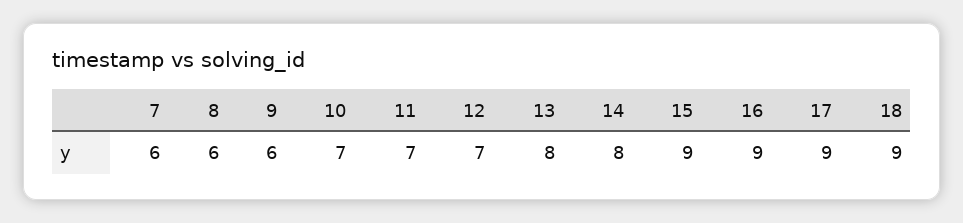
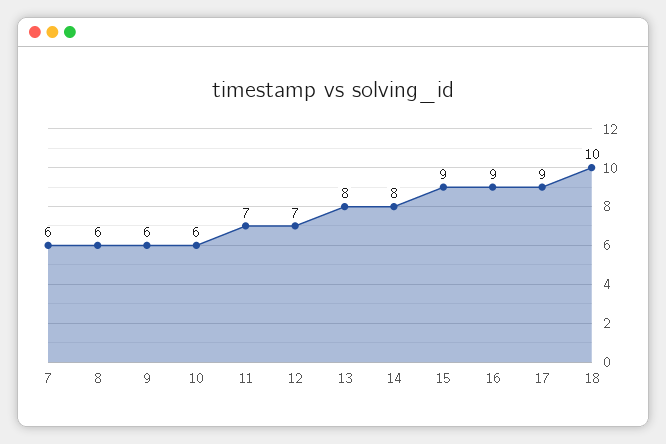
10: 7 -> 6
18: 9 -> 10

